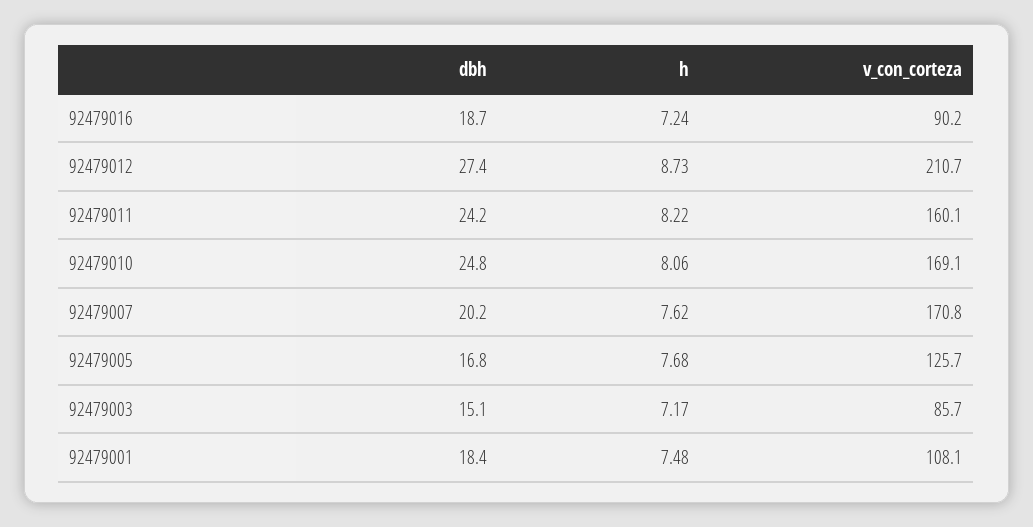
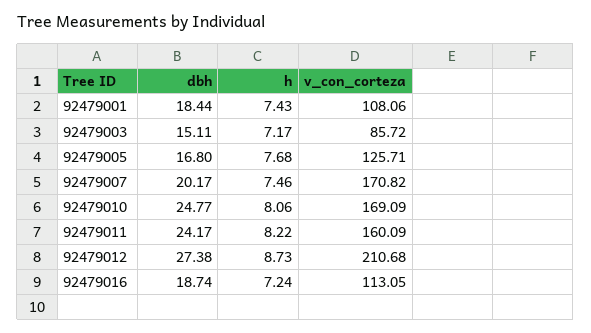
v_con_corteza, 92479016: 90.2 -> 113.05
h, 92479007: 7.62 -> 7.46
h, 92479001: 7.48 -> 7.43

